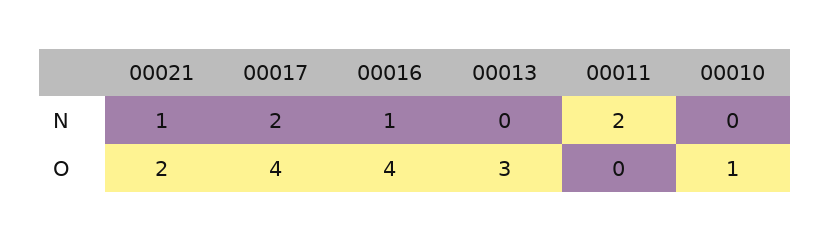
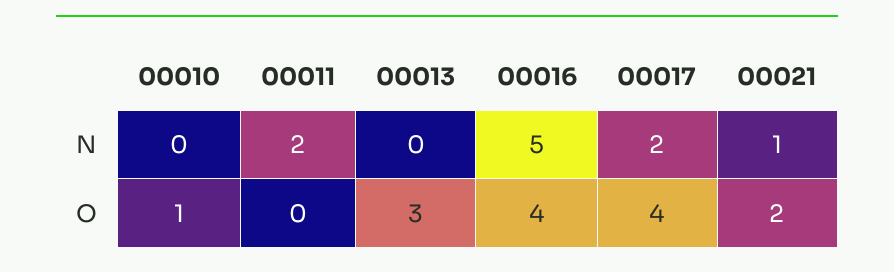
00016, N: 1 -> 5

